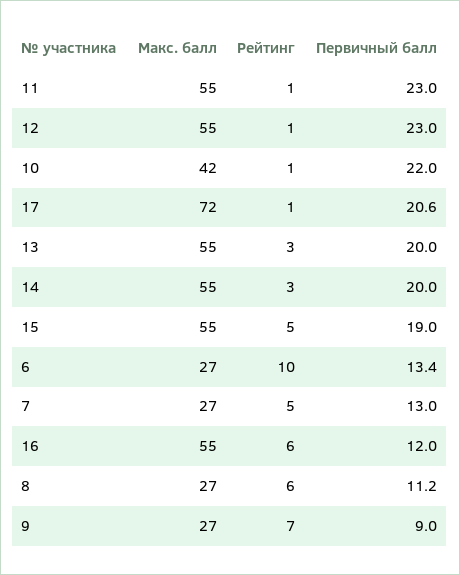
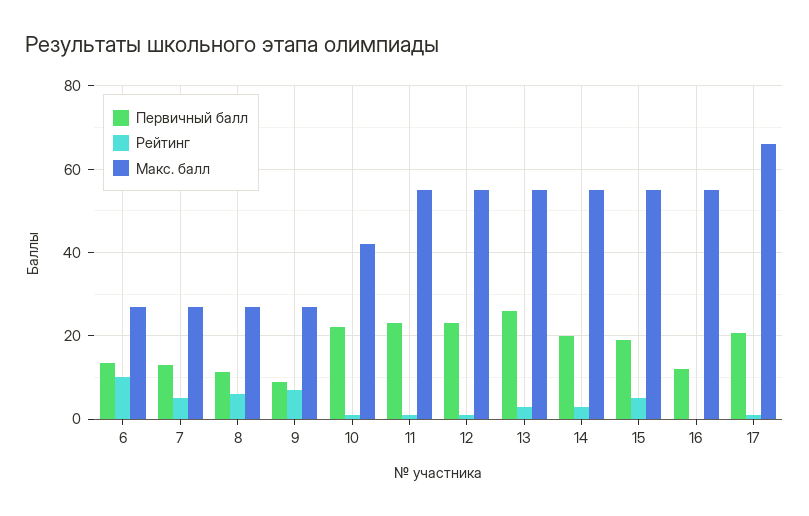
Макс. балл, 17: 72 -> 66
Первичный балл, 13: 20 -> 26
Рейтинг, 16: 6 -> 0

